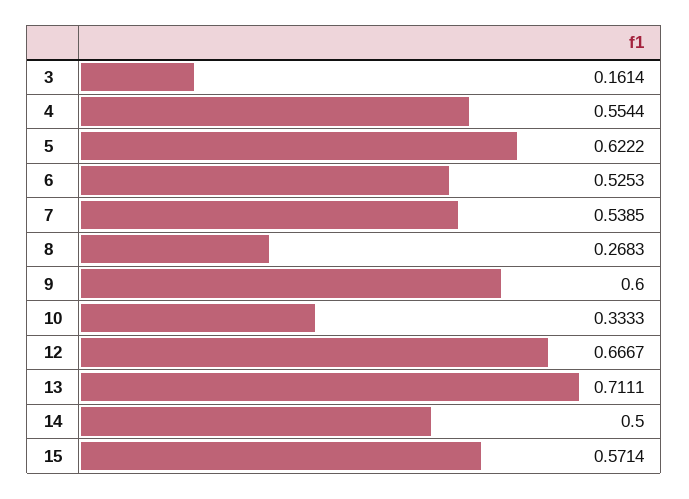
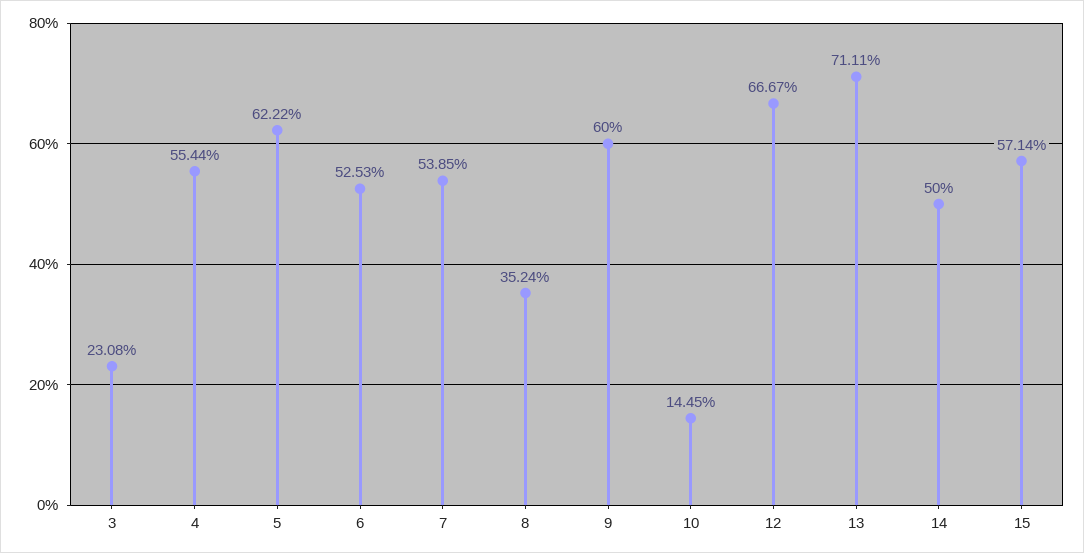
3: 0.1614 -> 0.2308
8: 0.2683 -> 0.3524
10: 0.3333 -> 0.1445

